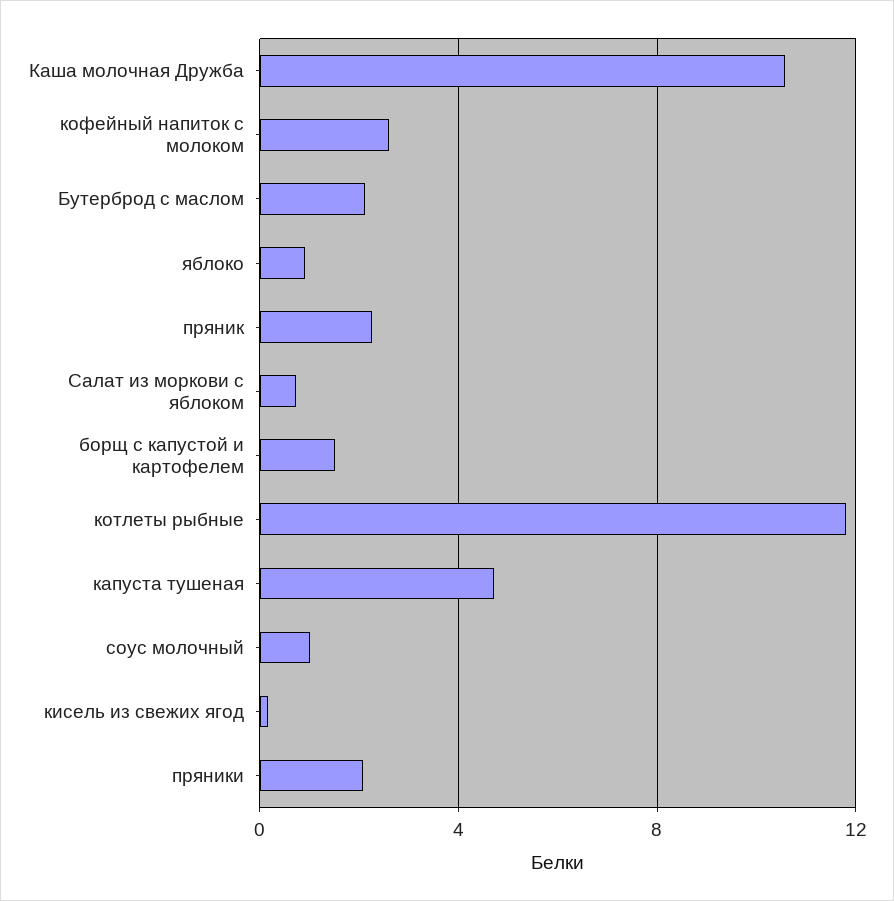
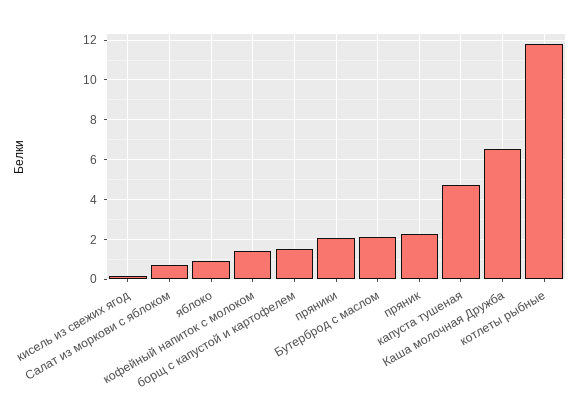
Каша молочная Дружба: 10.5 -> 6.5
кофейный напиток с молоком: 2.5 -> 1.5
соус молочный: 1 -> none

